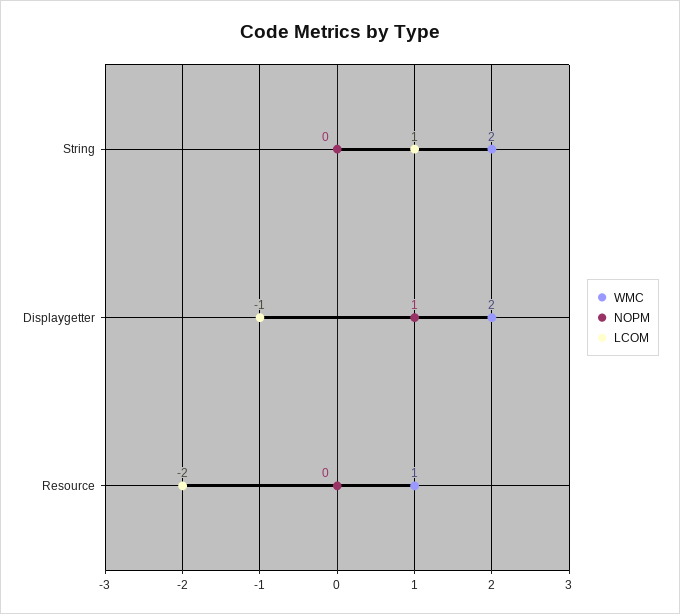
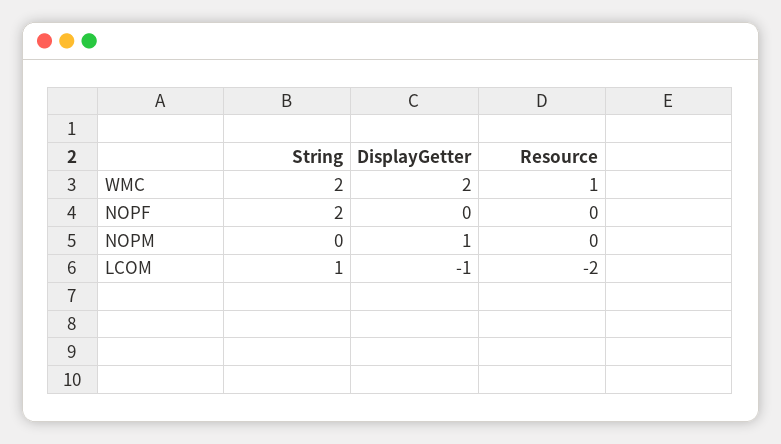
NOPF, String: none -> 2
NOPF, Displaygetter: none -> 0
NOPF, Resource: none -> 0

